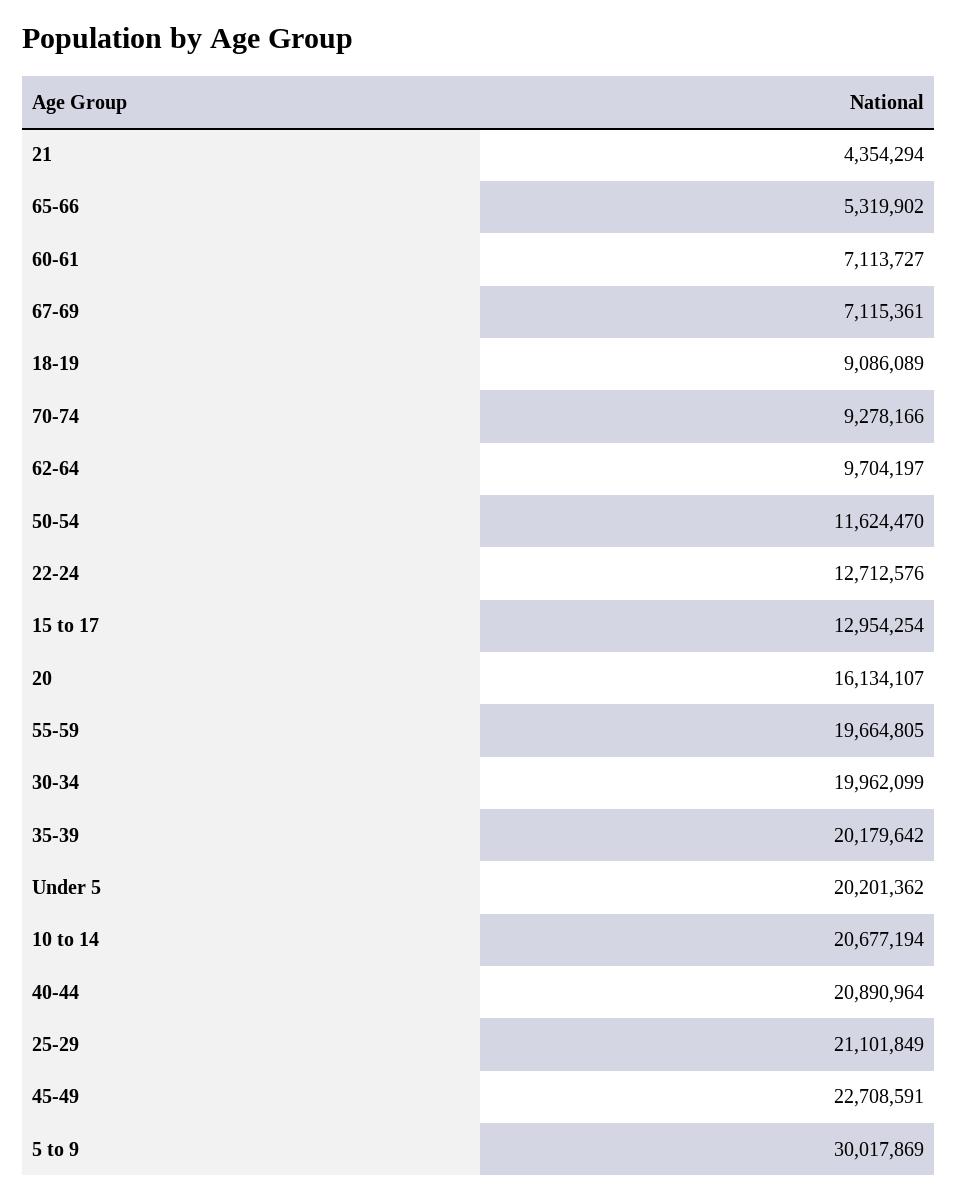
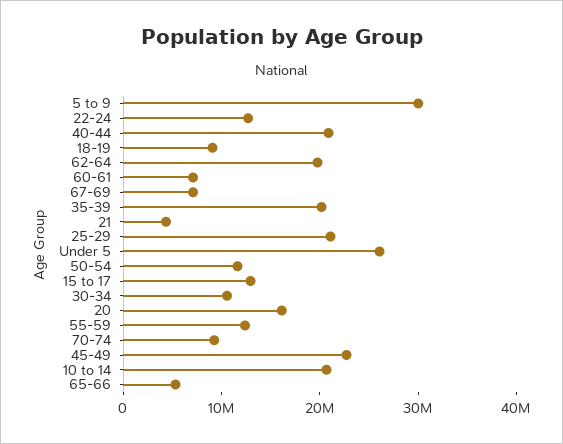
62-64: 9704197 -> 20000000
55-59: 19664805 -> 12000000
30-34: 19962099 -> 10000000
Under 5: 20201362 -> 26000000

